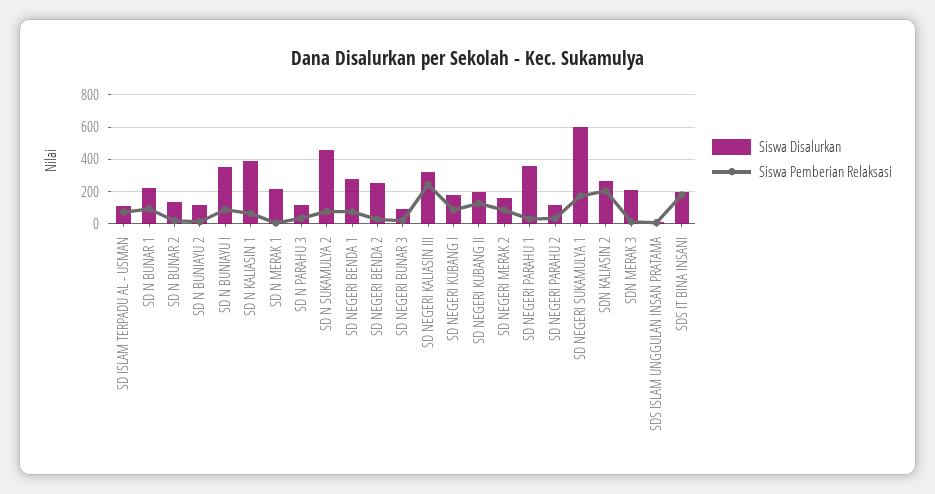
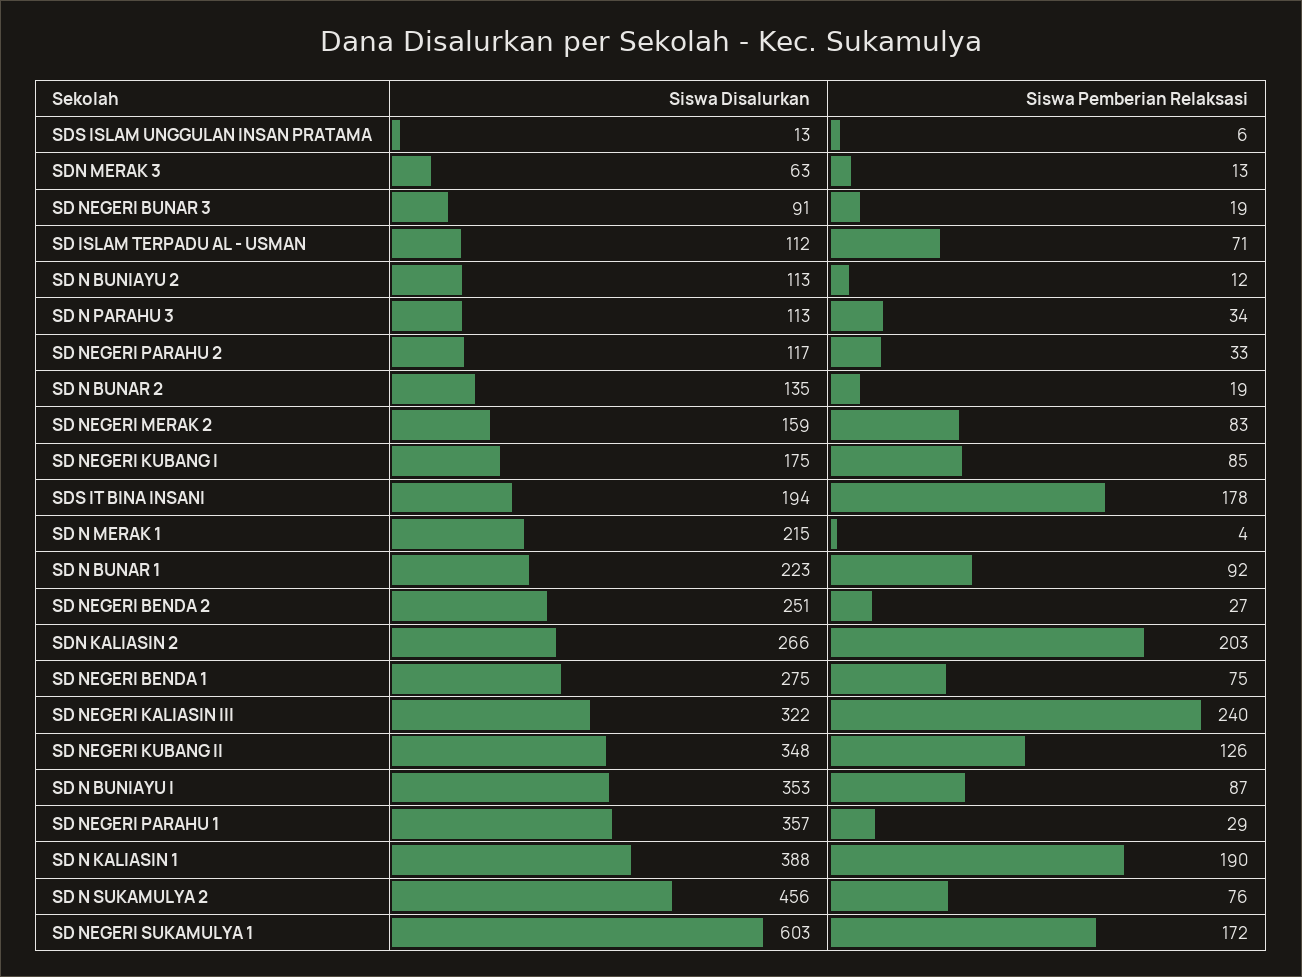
Siswa Pemberian Relaksasi, SD N KALIASIN 1: 50 -> 190
Siswa Disalurkan, SD NEGERI KUBANG II: 200 -> 348
Siswa Disalurkan, SDN MERAK 3: 200 -> 63

